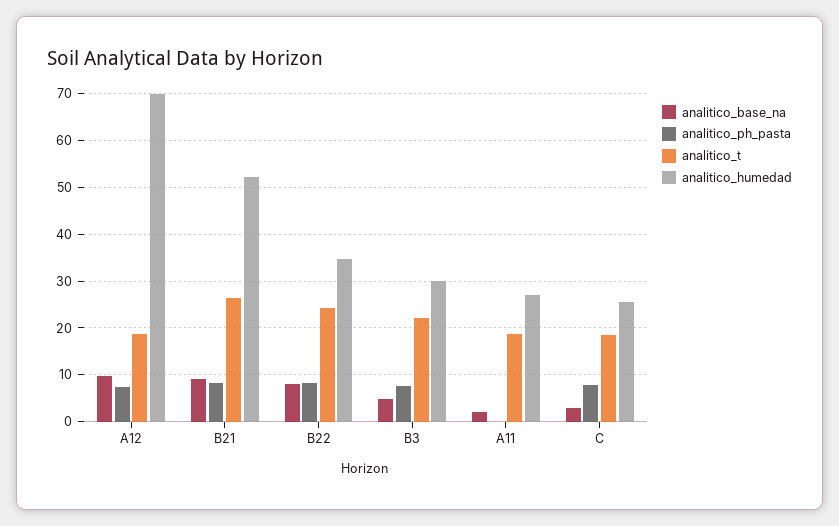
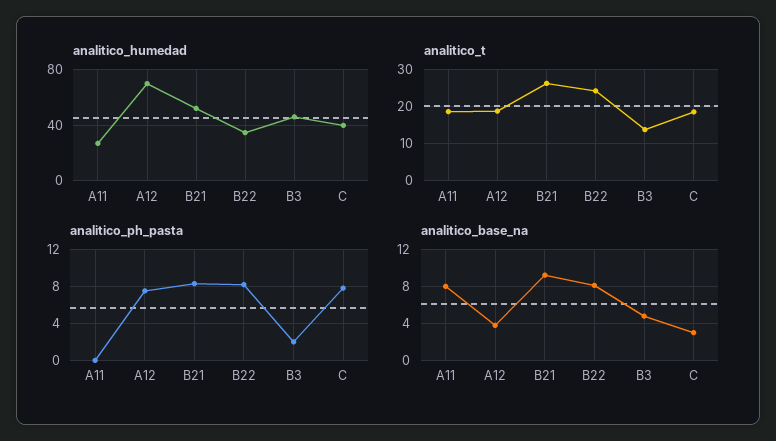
analitico_base_na, A12: 10 -> 4
analitico_ph_pasta, B3: 8 -> 2
analitico_t, B3: 22 -> 14
analitico_humedad, B3: 30 -> 45
analitico_base_na, A11: 2 -> 8
analitico_humedad, C: 26 -> 40

